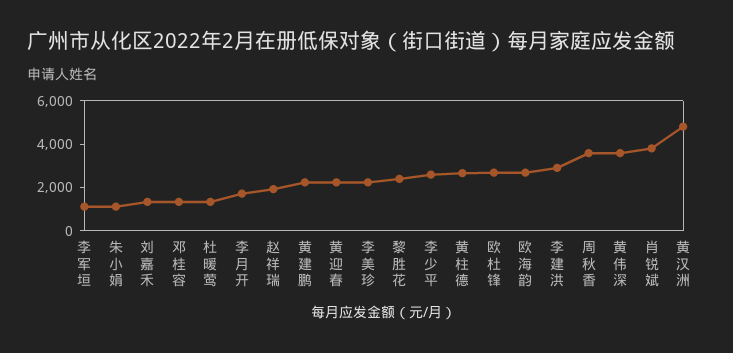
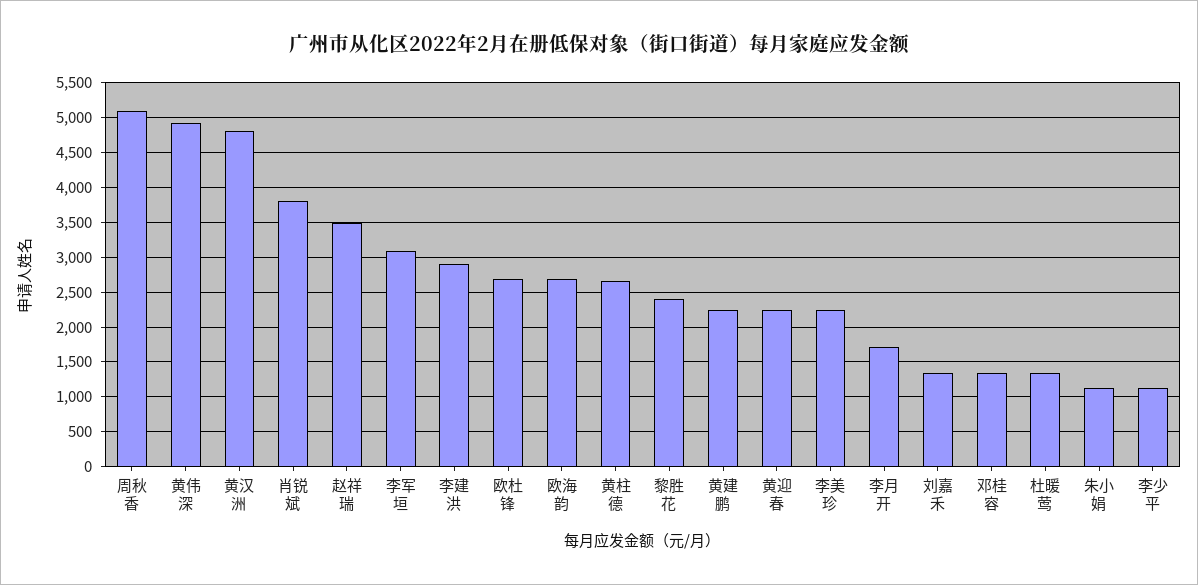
李军垣: 1000 -> 3100
赵祥瑞: 2000 -> 3500
李少平: 2500 -> 1100
周秋香: 3500 -> 5100
黄伟深: 3500 -> 4900

